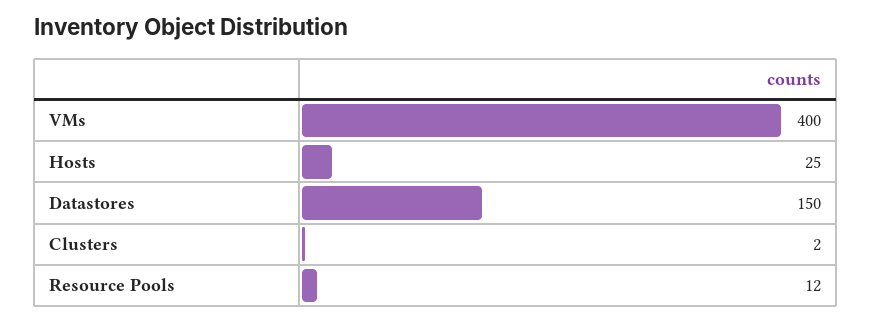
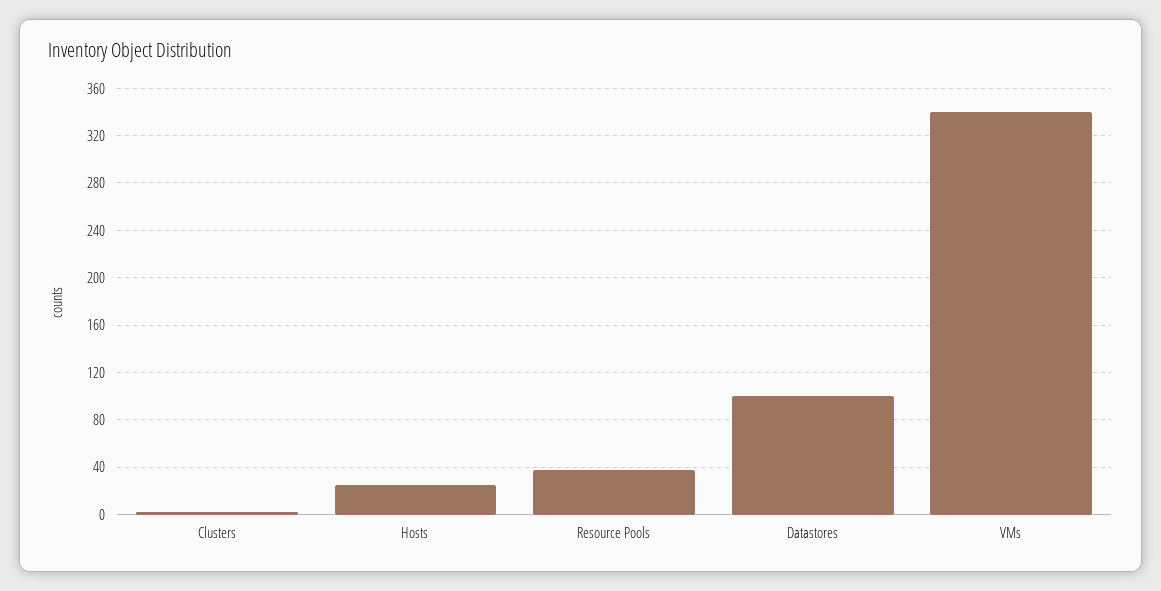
VMs: 400 -> 340
Datastores: 150 -> 100
Resource Pools: 12 -> 40

